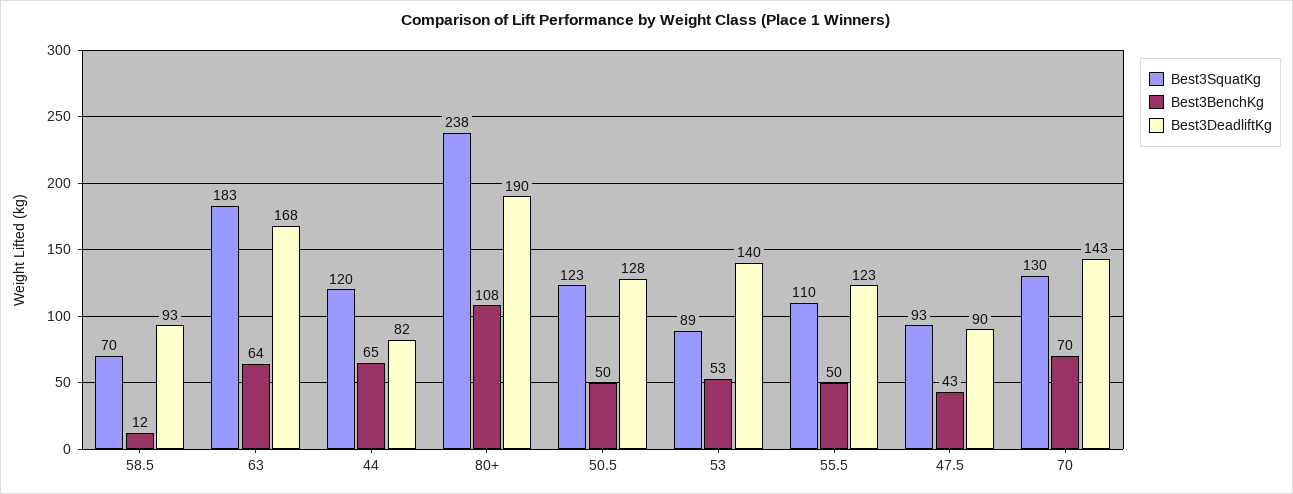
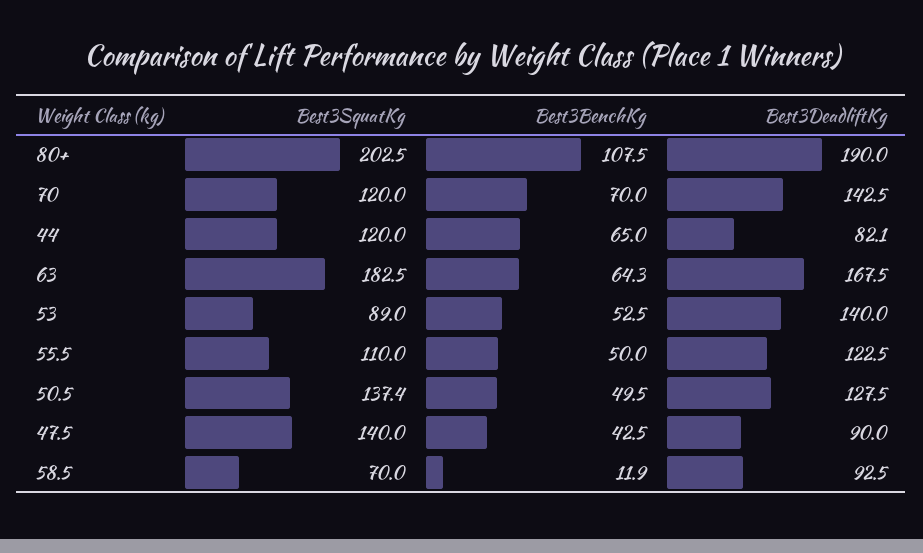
Best3SquatKg, 80+: 238 -> 202.5
Best3SquatKg, 50.5: 123 -> 137.4
Best3SquatKg, 47.5: 93 -> 140
Best3SquatKg, 70: 130 -> 120

